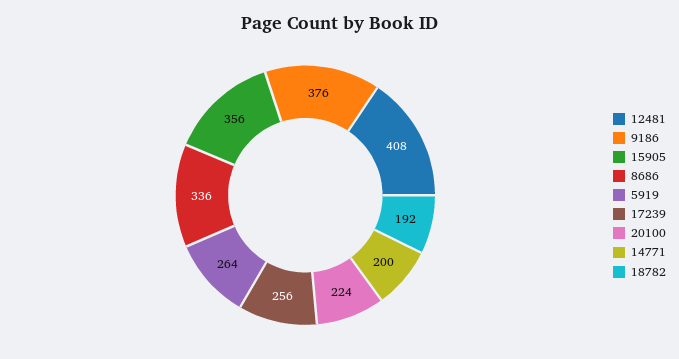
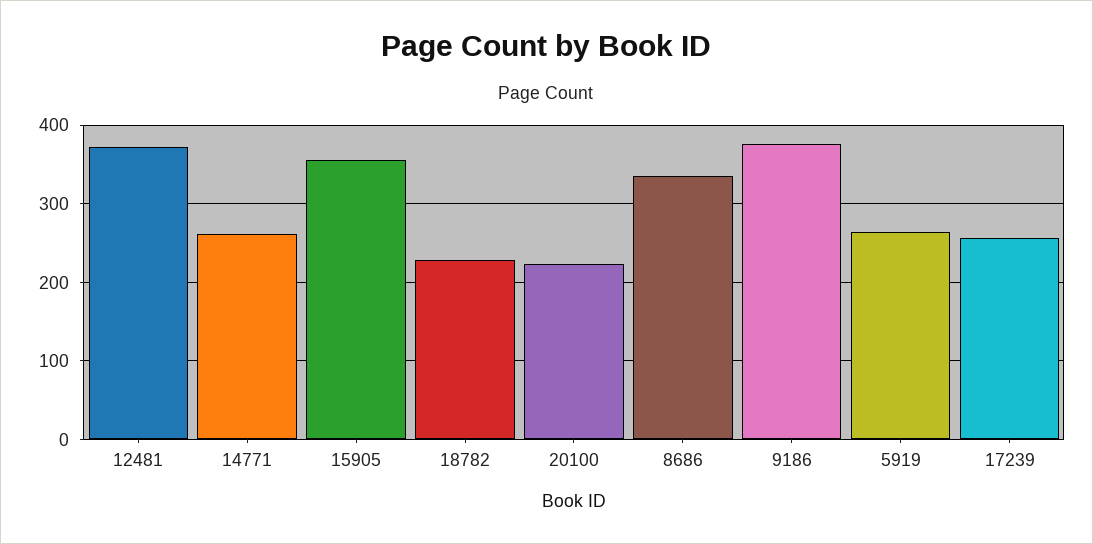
12481: 408 -> 370
14771: 200 -> 260
18782: 192 -> 230

